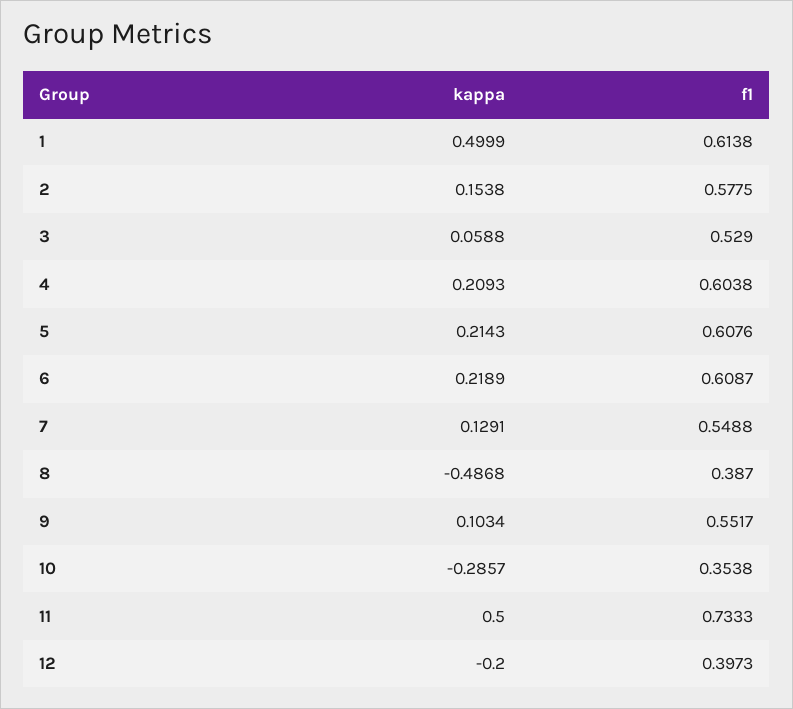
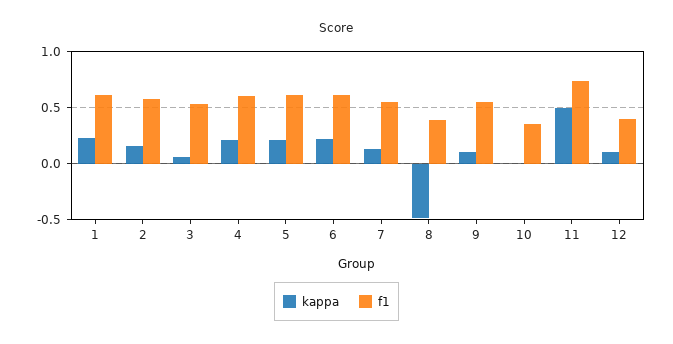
kappa, 1: 0.4999 -> 0.2
kappa, 10: -0.2857 -> 0
kappa, 12: -0.2 -> 0.1

